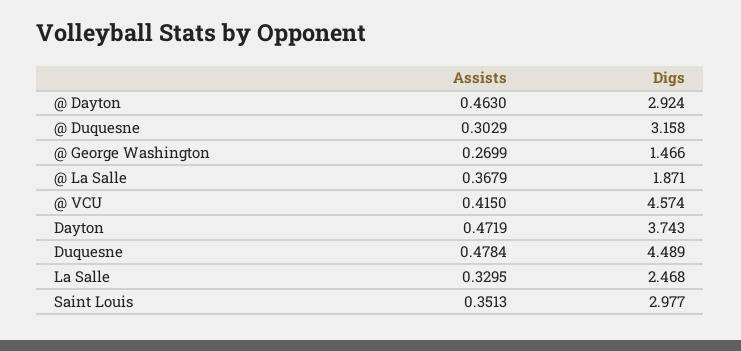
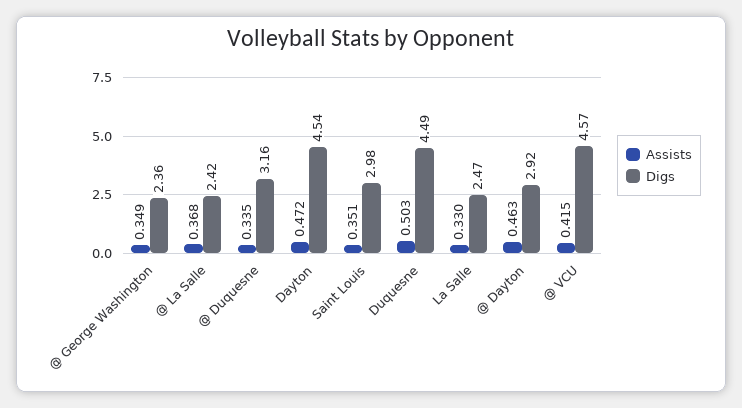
Assists, @ Duquesne: 0.3029 -> 0.335
Assists, @ George Washington: 0.2699 -> 0.349
Digs, @ George Washington: 1.466 -> 2.36
Digs, @ La Salle: 1.871 -> 2.42
Digs, Dayton: 3.743 -> 4.54
Assists, Duquesne: 0.4784 -> 0.503

